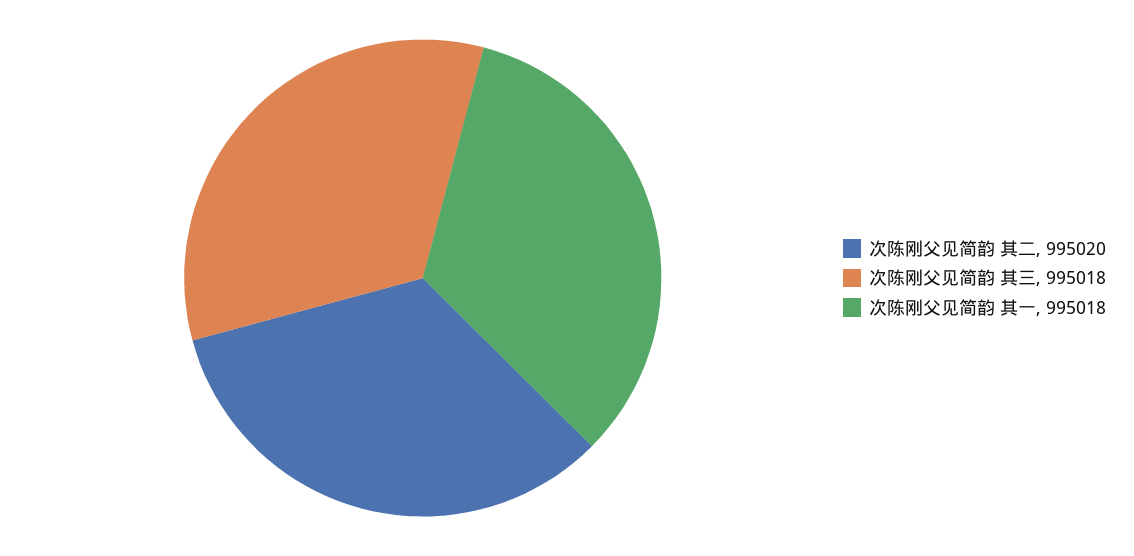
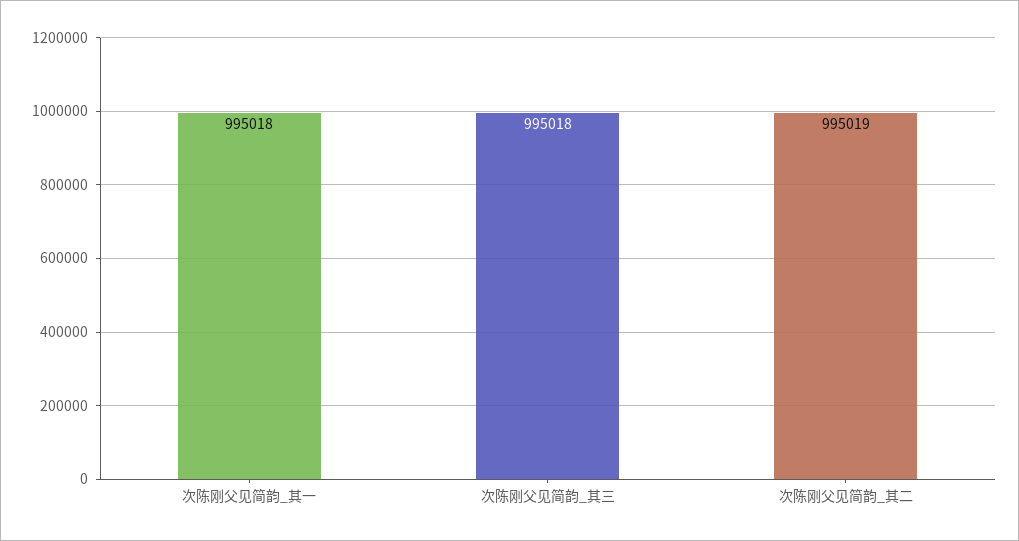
次陈刚父见简韵 其二: 995020 -> 995019

